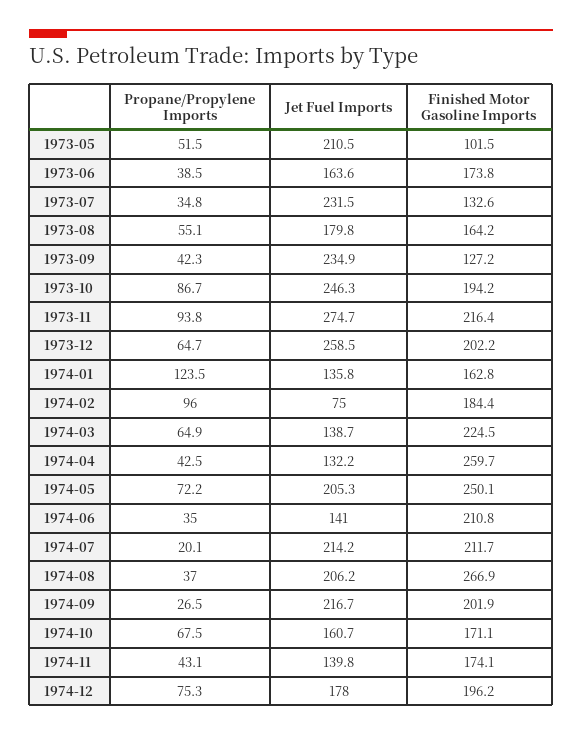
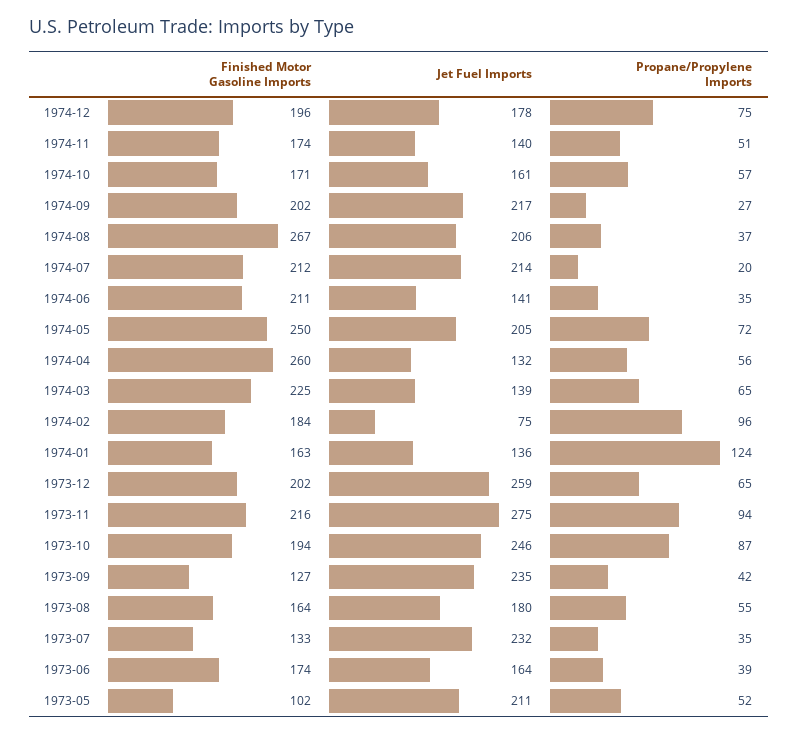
Propane/Propylene Imports, 1974-04: 42.5 -> 56
Propane/Propylene Imports, 1974-10: 67.5 -> 57
Propane/Propylene Imports, 1974-11: 43.1 -> 51

